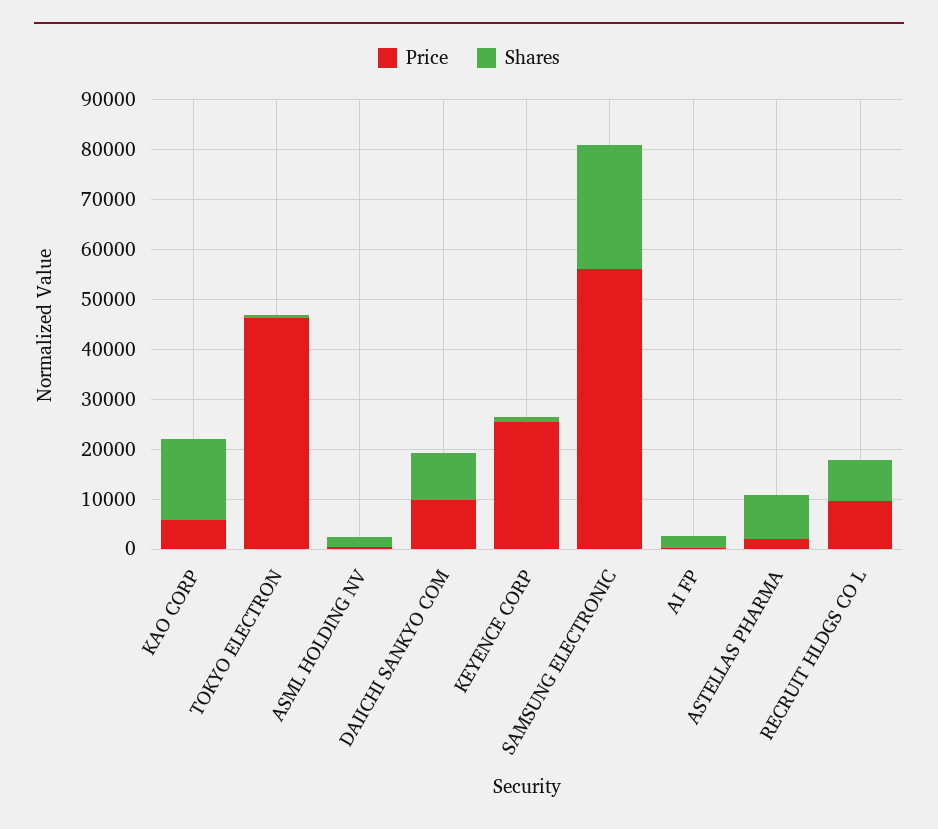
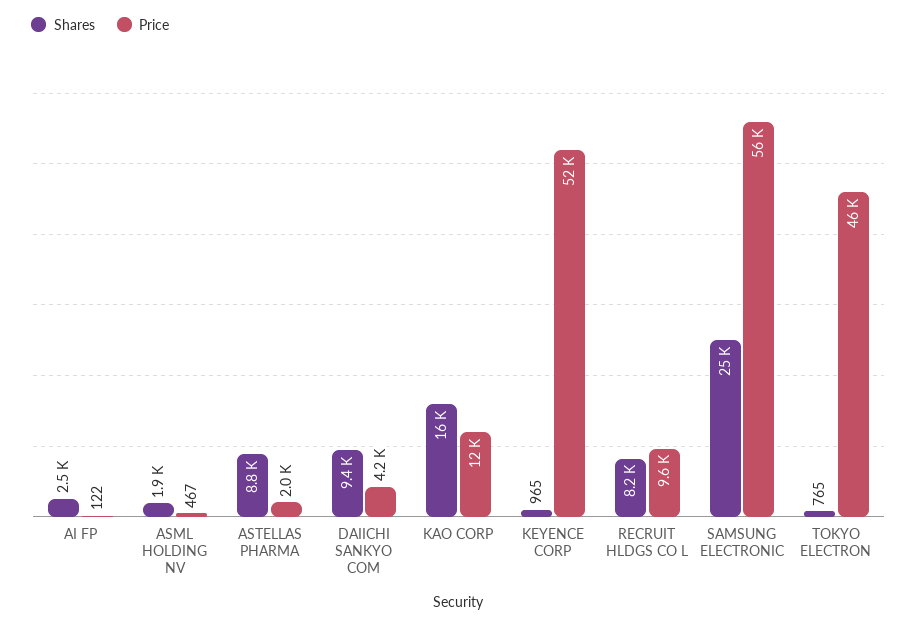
Price, KAO CORP: 6000 -> 12000
Price, DAIICHI SANKYO COM: 10000 -> 4200
Price, KEYENCE CORP: 26000 -> 52000

